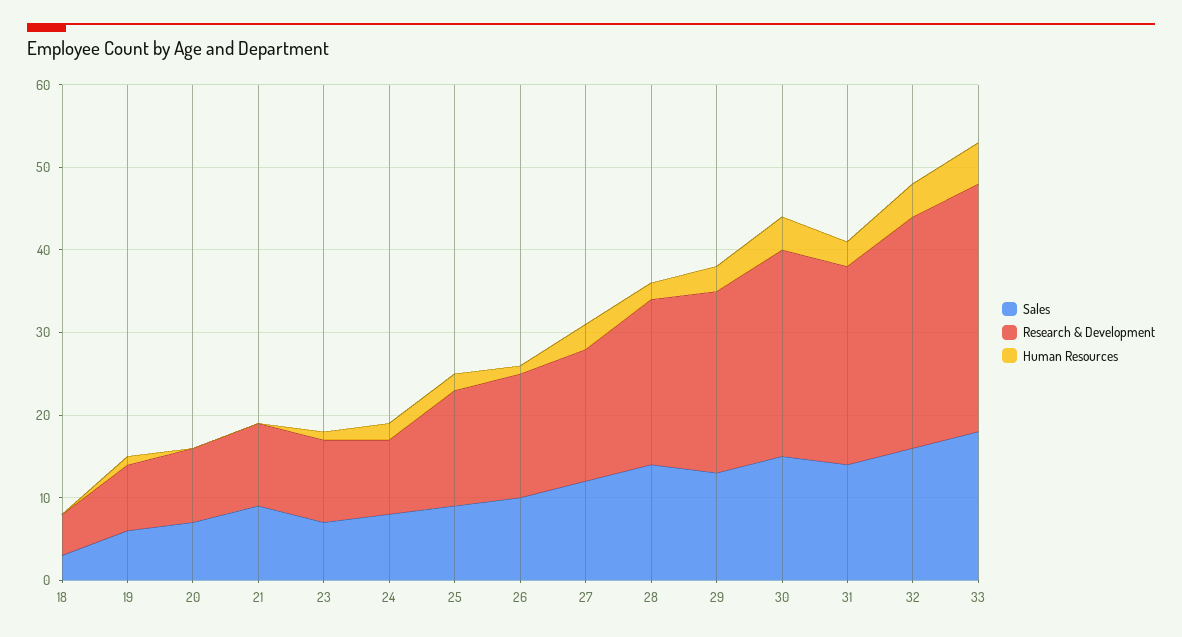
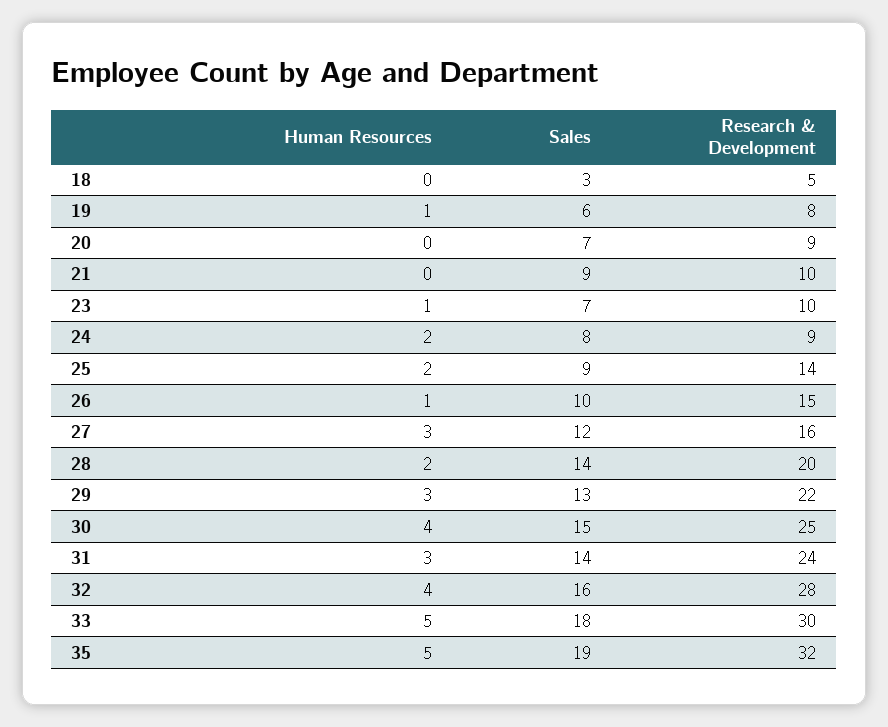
Human Resources, 35: none -> 5
Sales, 35: none -> 19
Research & Development, 35: none -> 32

